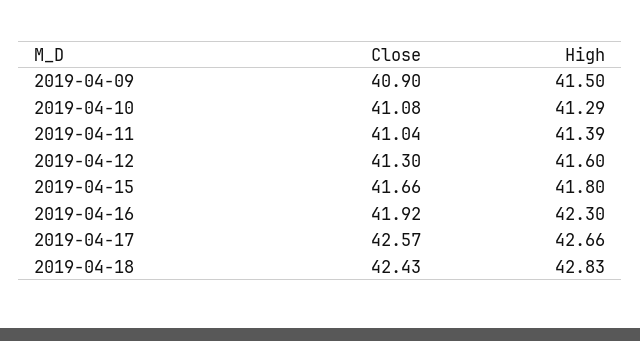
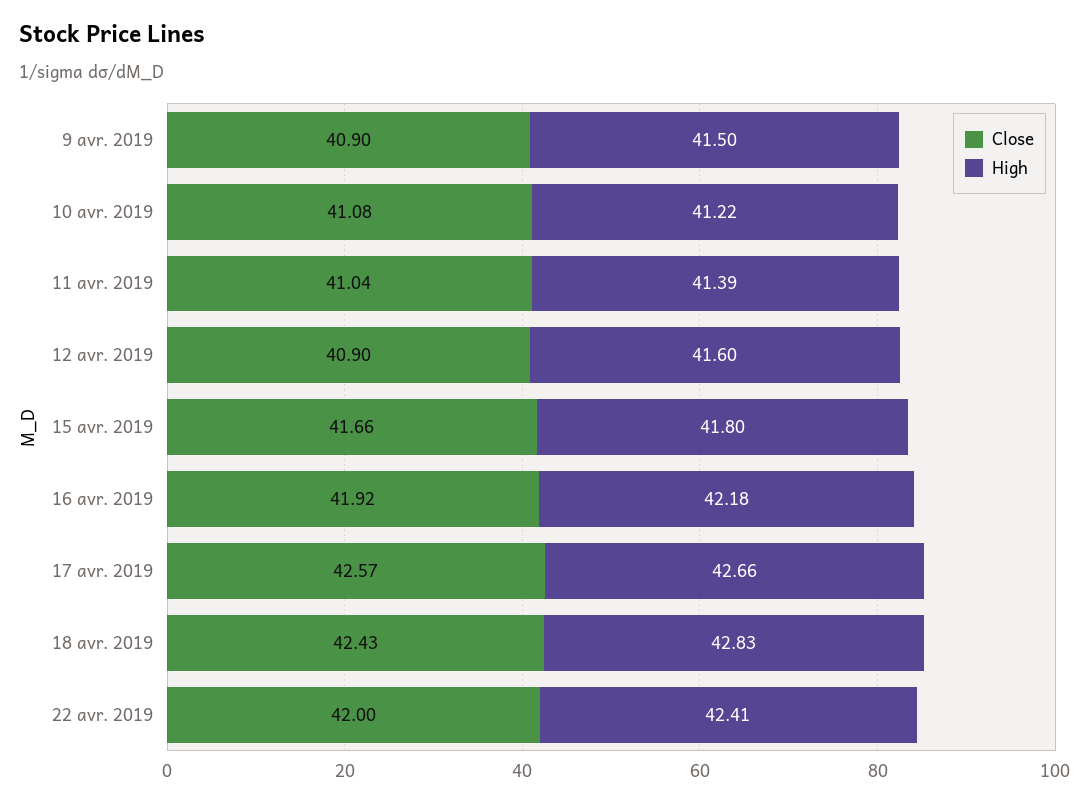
High, 2019-04-10: 41.29 -> 41.22
Close, 2019-04-12: 41.3 -> 40.9
High, 2019-04-16: 42.3 -> 42.18
Close, 22 avr. 2019: none -> 42
High, 22 avr. 2019: none -> 42.41

